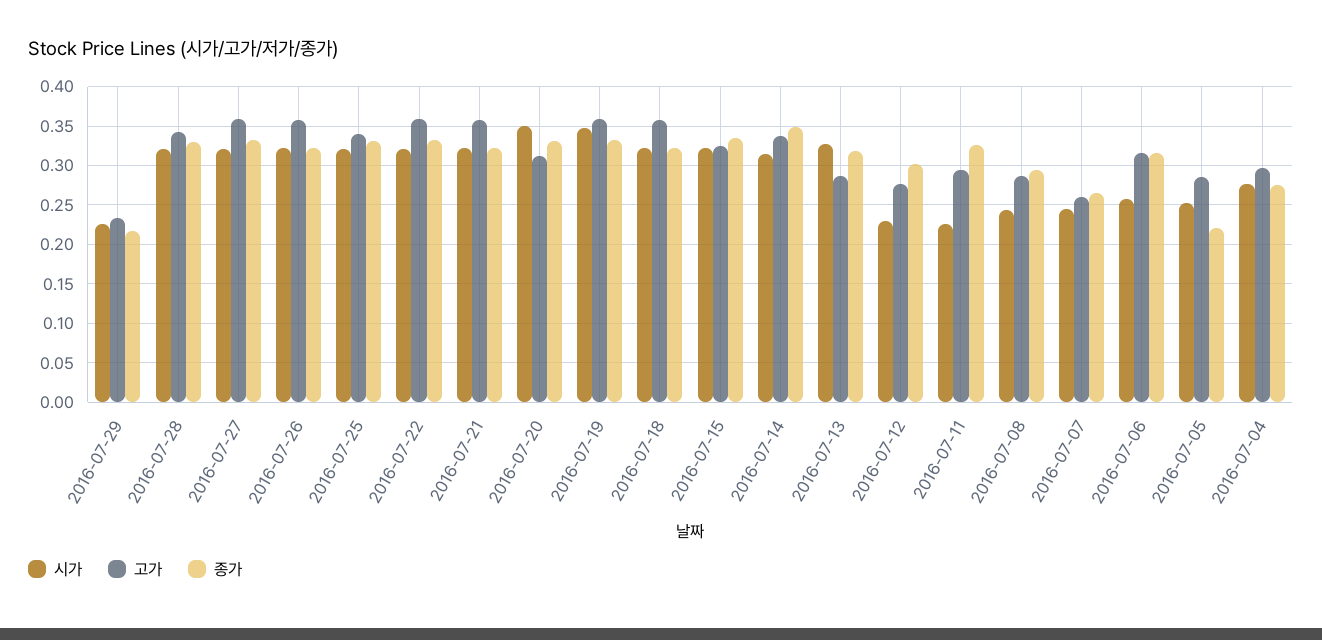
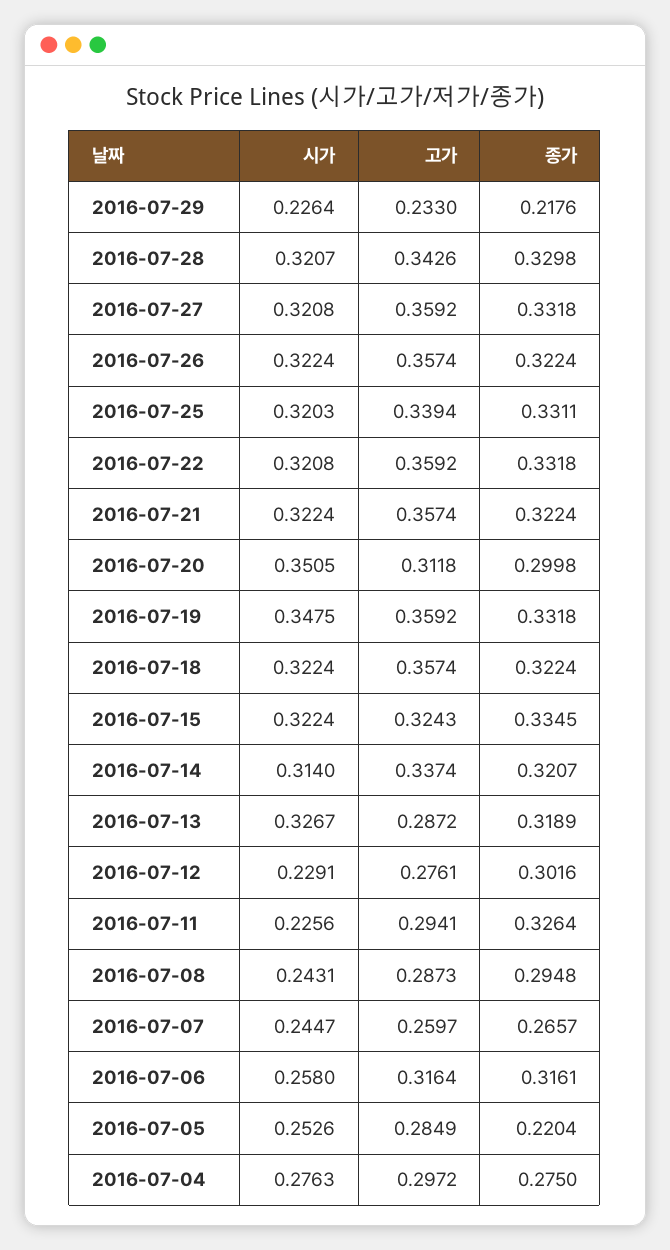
종가, 2016-07-20: 0.33 -> 0.2998
종가, 2016-07-14: 0.35 -> 0.3207

